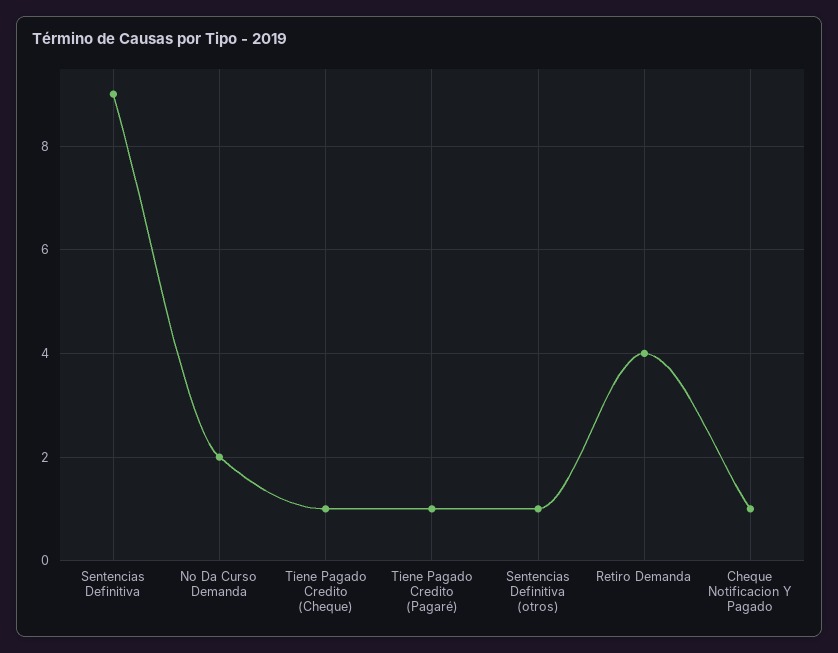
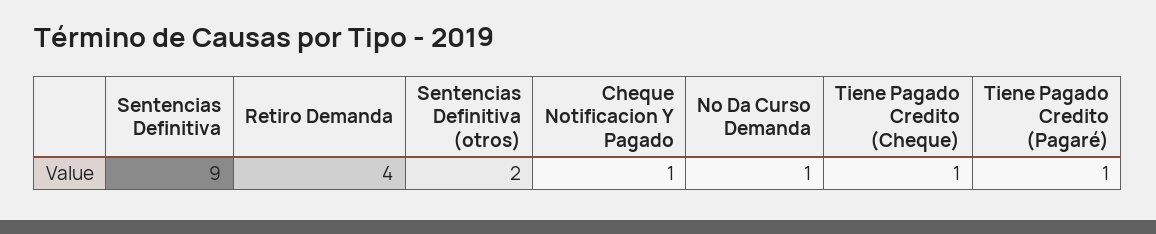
No Da Curso Demanda: 2 -> 1
Sentencias Definitiva (otros): 1 -> 2

